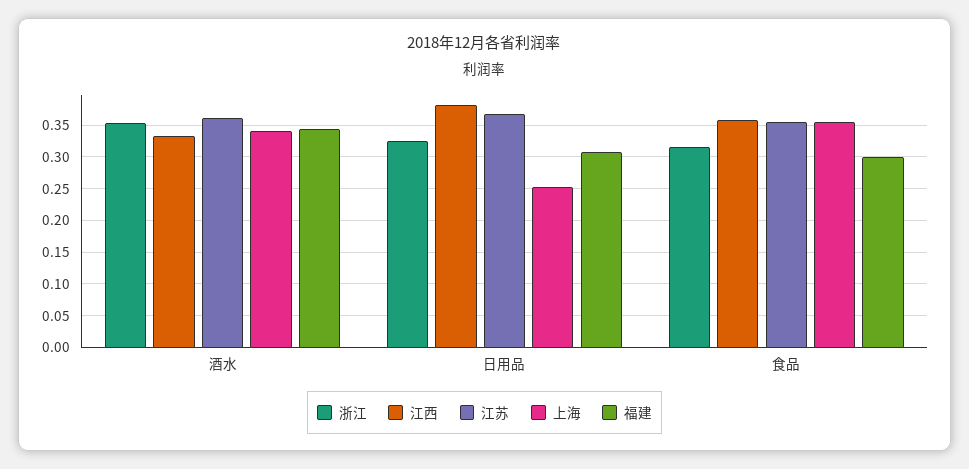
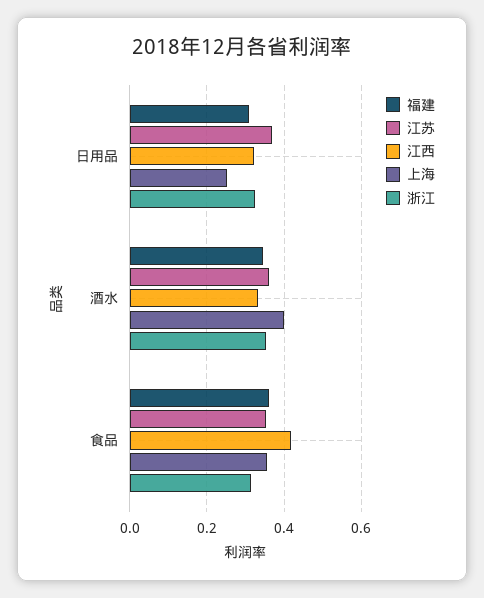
上海, 酒水: 0.34 -> 0.4
江西, 日用品: 0.38 -> 0.32
江西, 食品: 0.36 -> 0.42
福建, 食品: 0.3 -> 0.36

